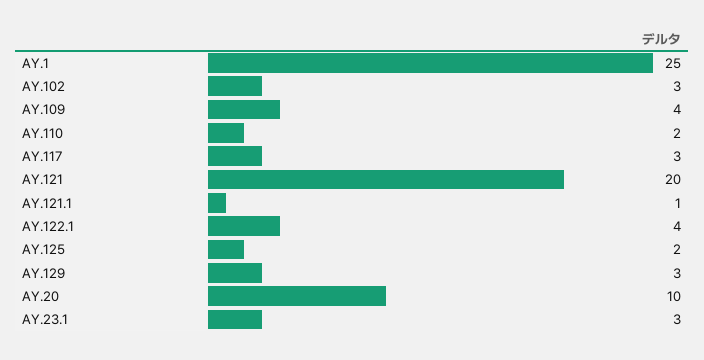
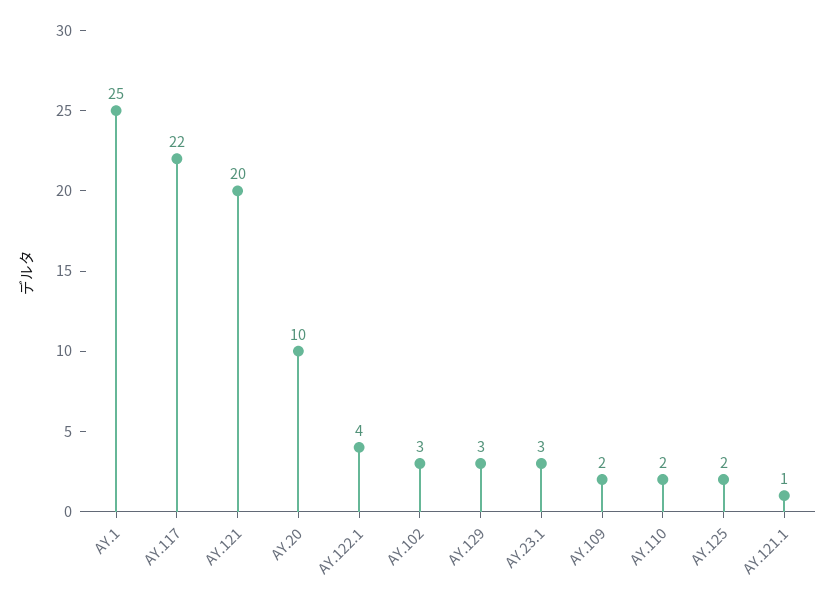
AY.109: 4 -> 2
AY.117: 3 -> 22

